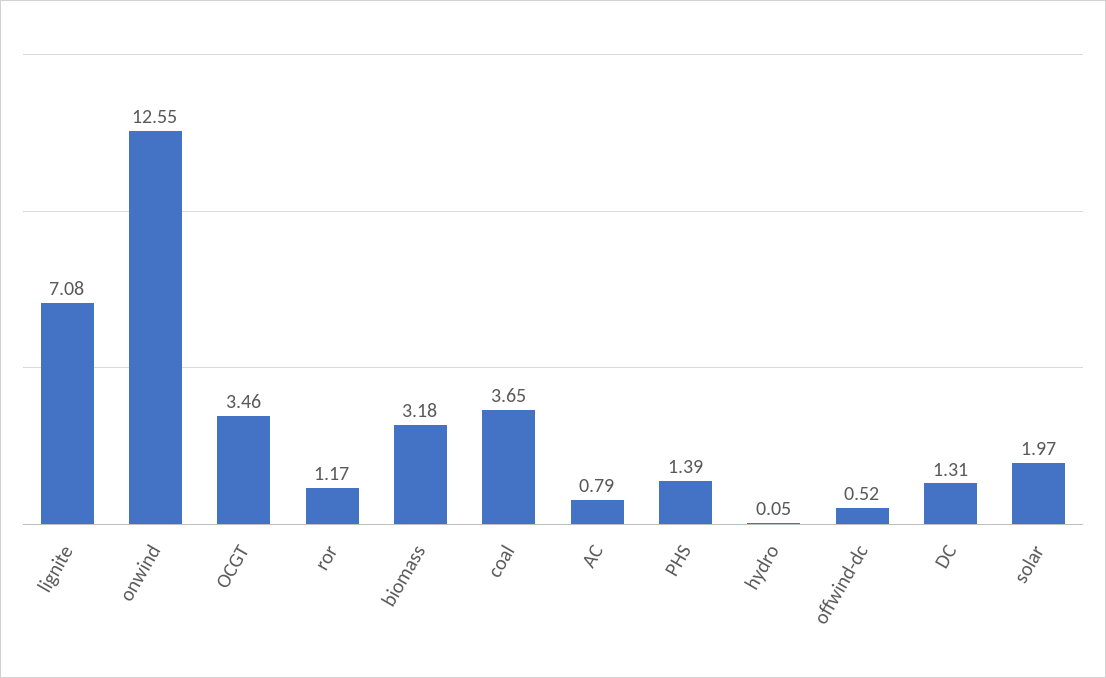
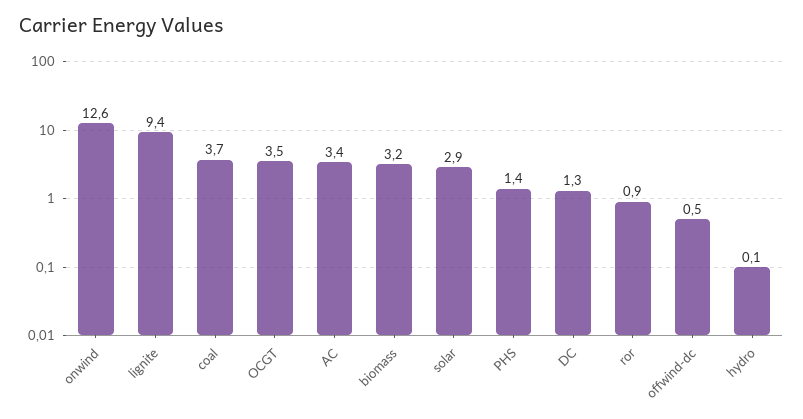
lignite: 7.08 -> 9.4
ror: 1.17 -> 0.9
AC: 0.79 -> 3.4
solar: 1.97 -> 2.9

